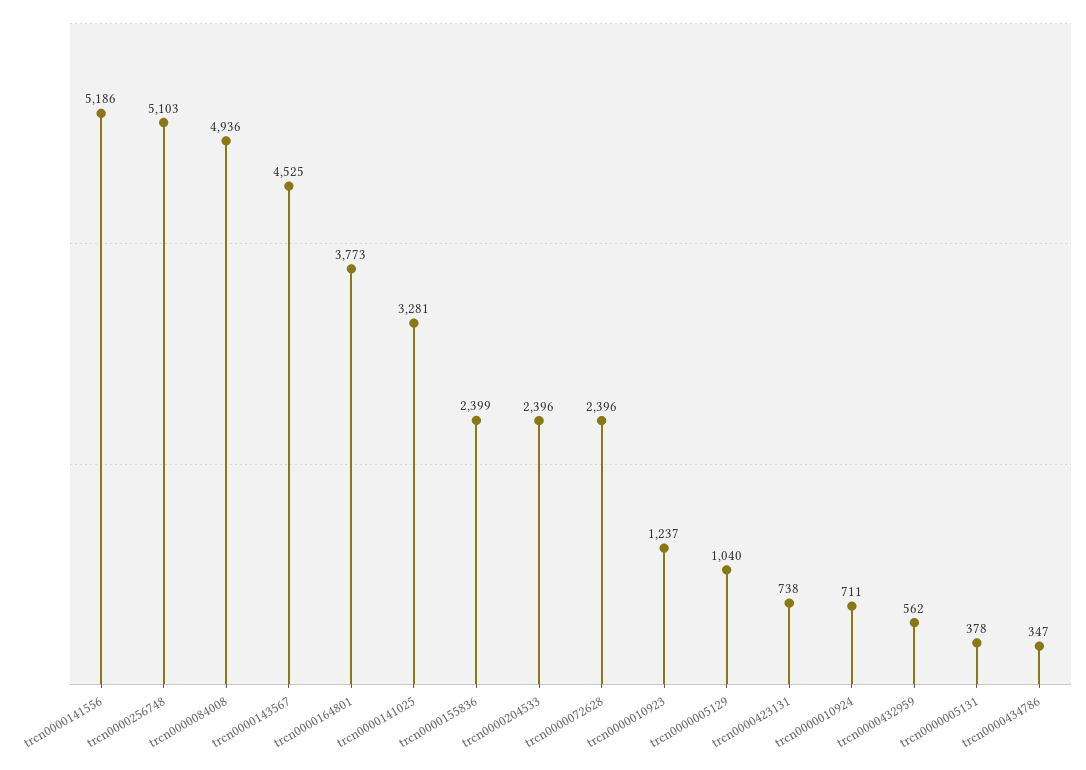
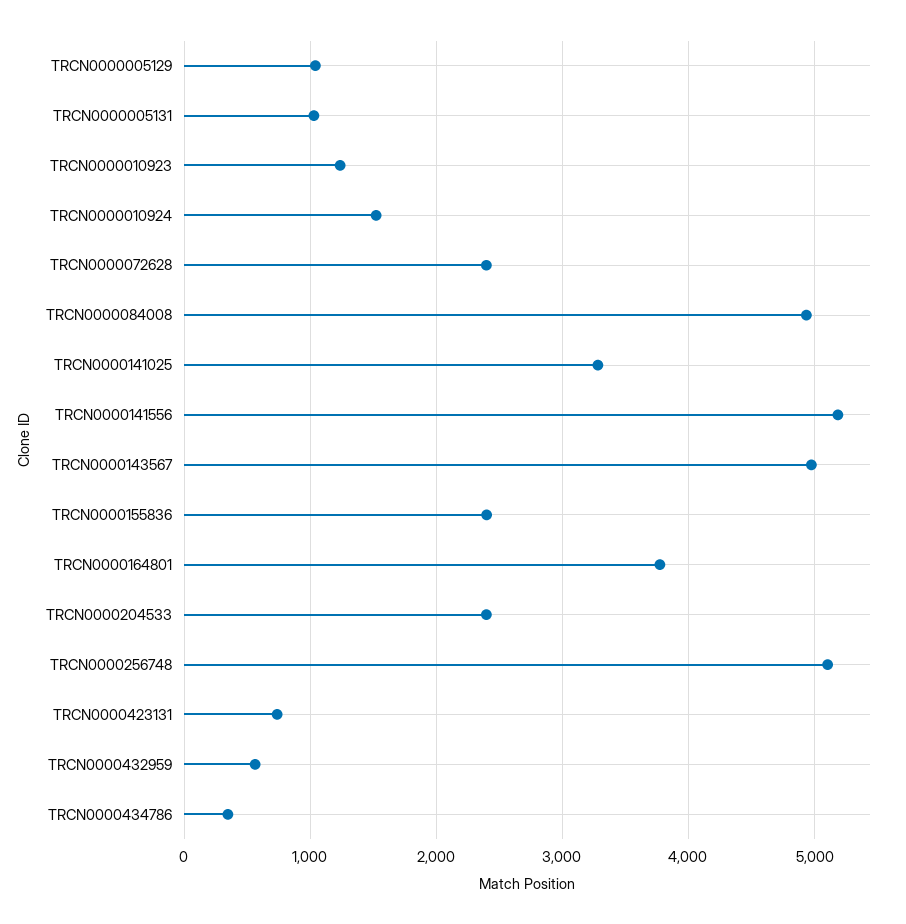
trcn0000143567: 4525 -> 5000
trcn0000010924: 711 -> 1500
trcn0000005131: 378 -> 1000

